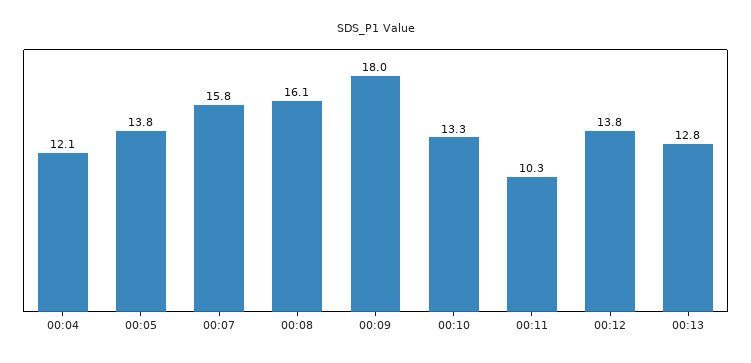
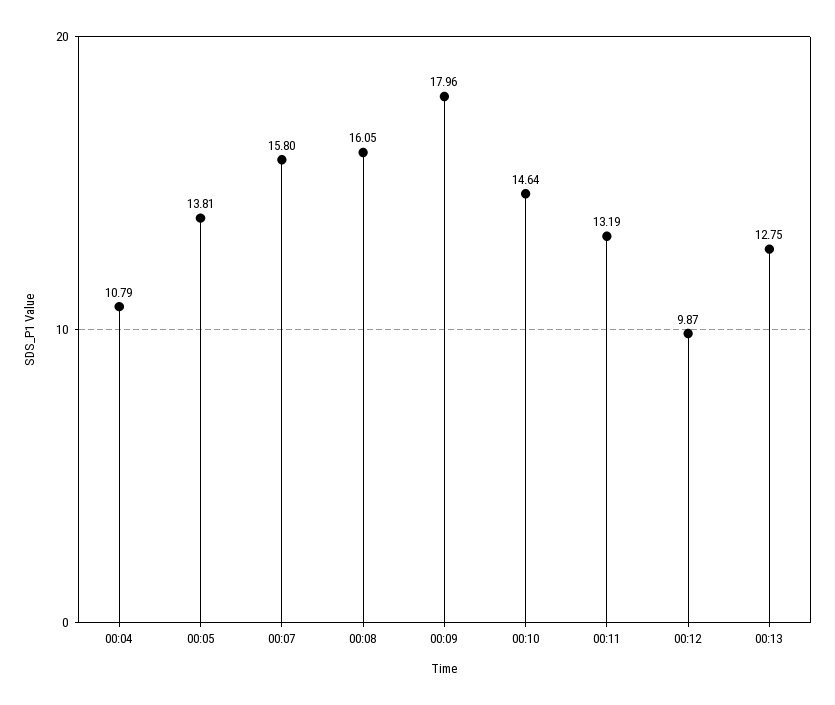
00:04: 12.1 -> 10.79
00:10: 13.3 -> 14.64
00:11: 10.3 -> 13.19
00:12: 13.8 -> 9.87

